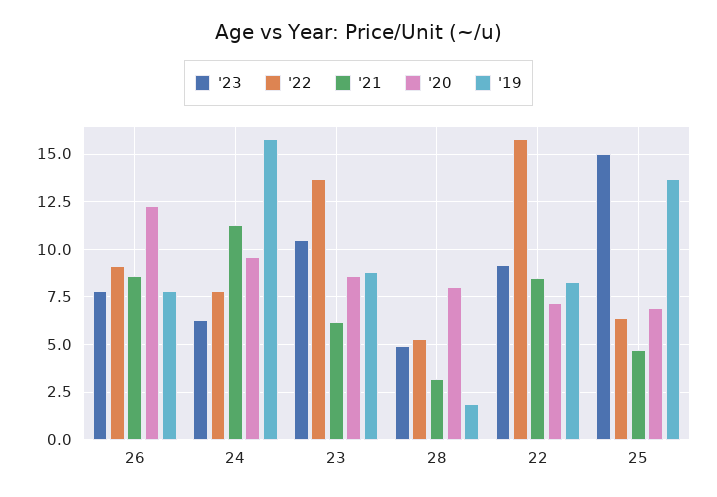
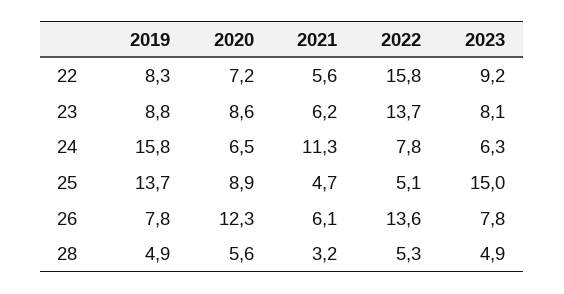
'22, 26: 9 -> 13.6
'21, 26: 8.5 -> 6.1
'20, 24: 9.5 -> 6.5
'23, 23: 10.5 -> 8.1
'20, 28: 8 -> 5.6
'19, 28: 2 -> 4.9
'21, 22: 8.5 -> 5.6
'22, 25: 6.5 -> 5.1
'20, 25: 7 -> 8.9

